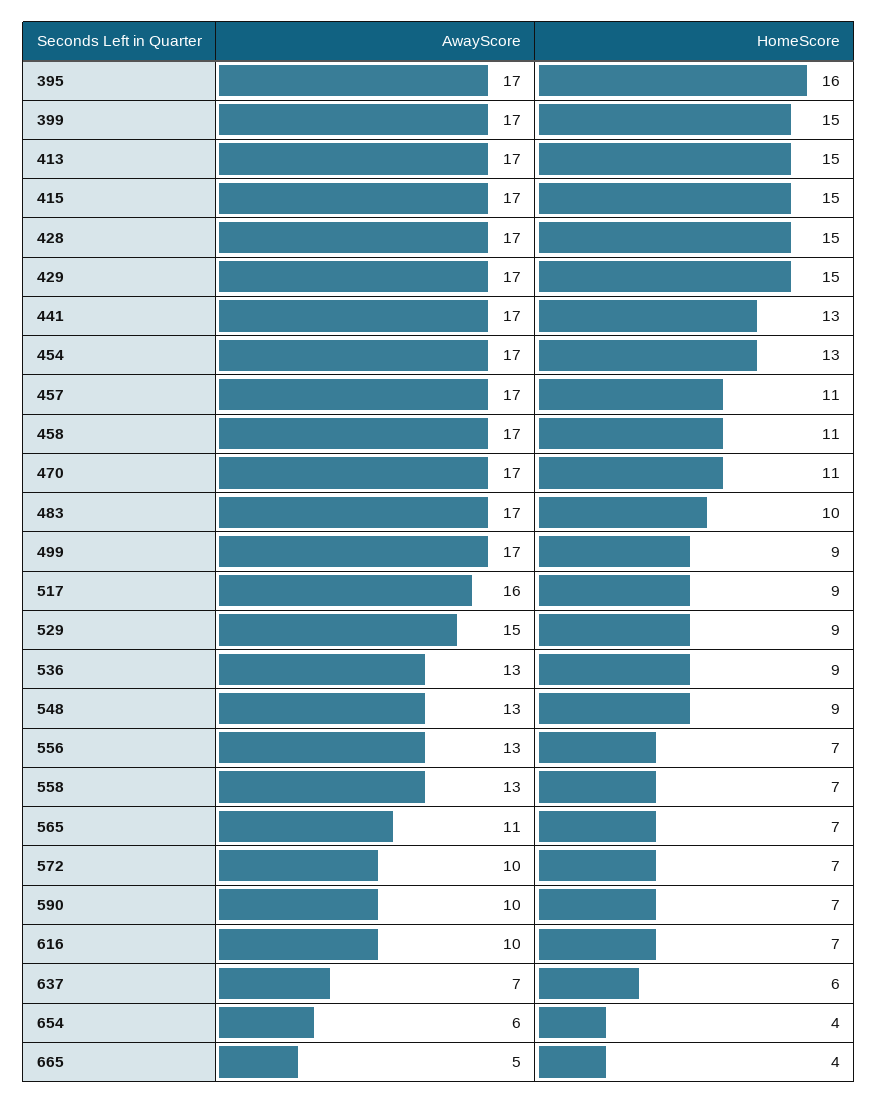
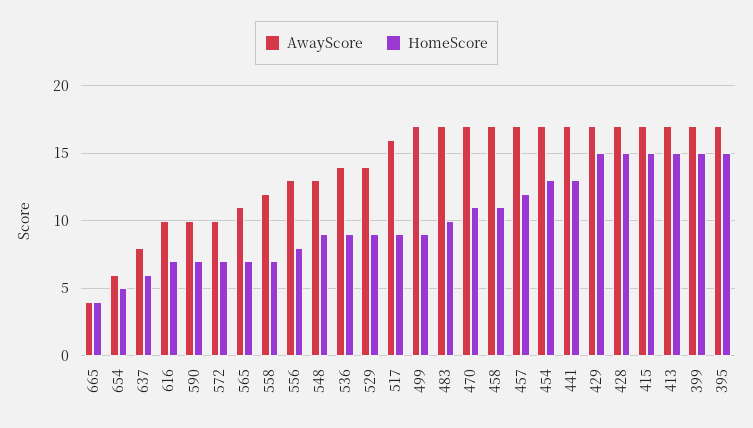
HomeScore, 395: 16 -> 15
HomeScore, 457: 11 -> 12
AwayScore, 529: 15 -> 14
AwayScore, 536: 13 -> 14
HomeScore, 556: 7 -> 8
AwayScore, 558: 13 -> 12
AwayScore, 637: 7 -> 8
HomeScore, 654: 4 -> 5
AwayScore, 665: 5 -> 4

